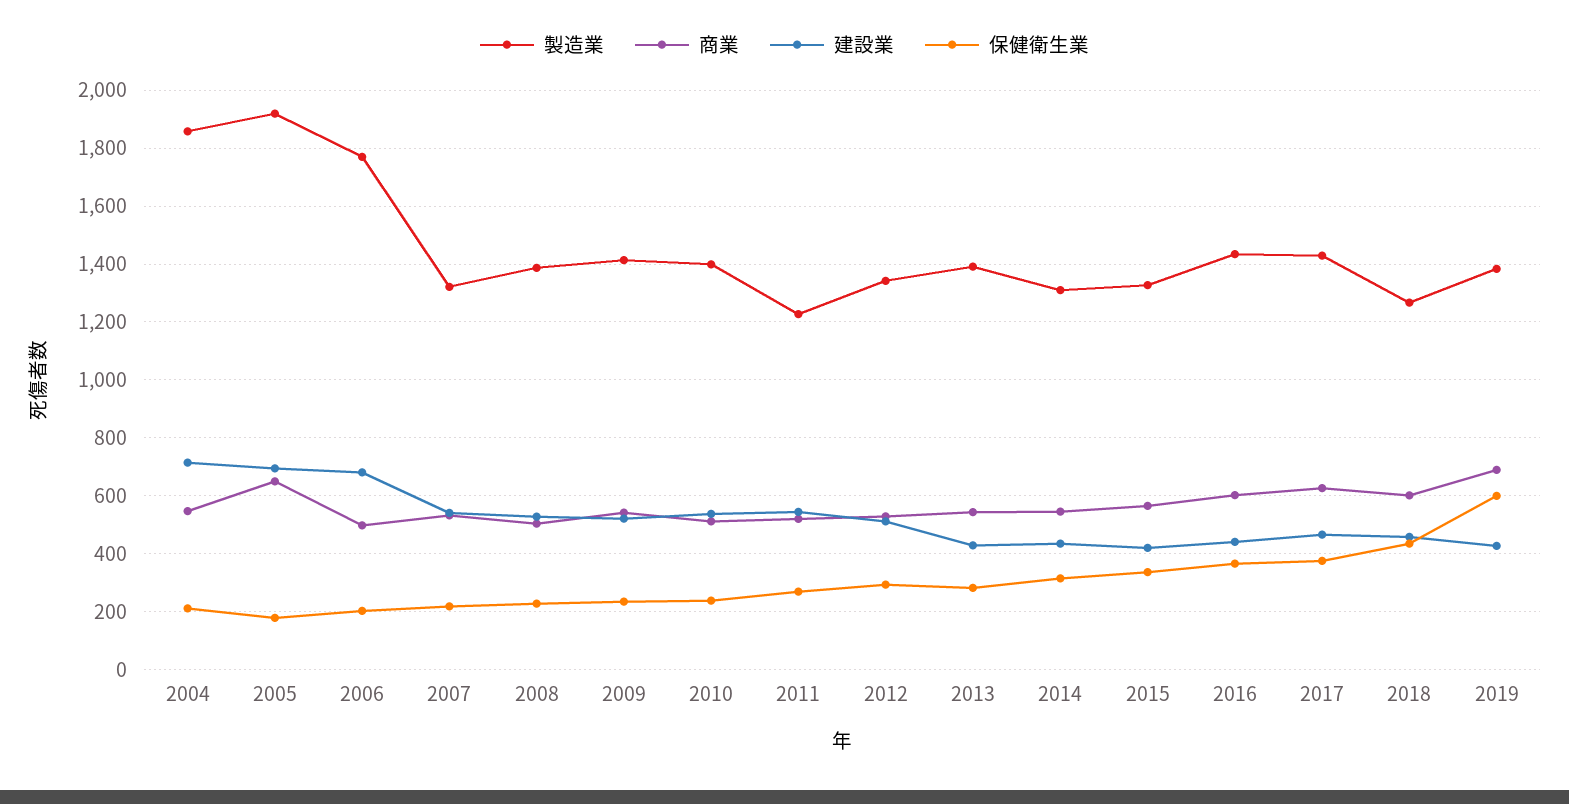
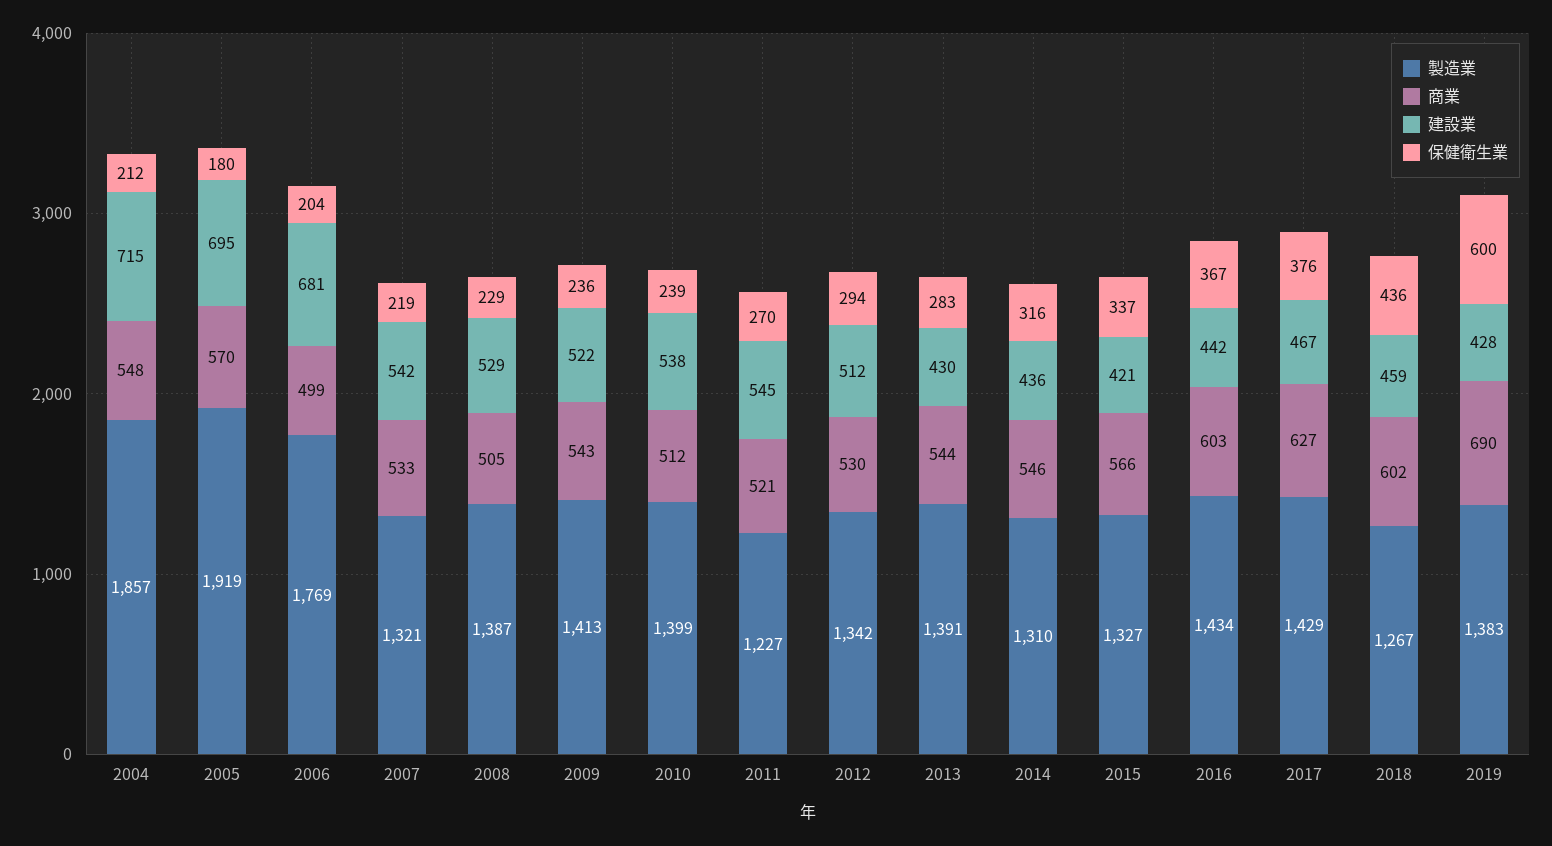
商業, 2005: 650 -> 570

